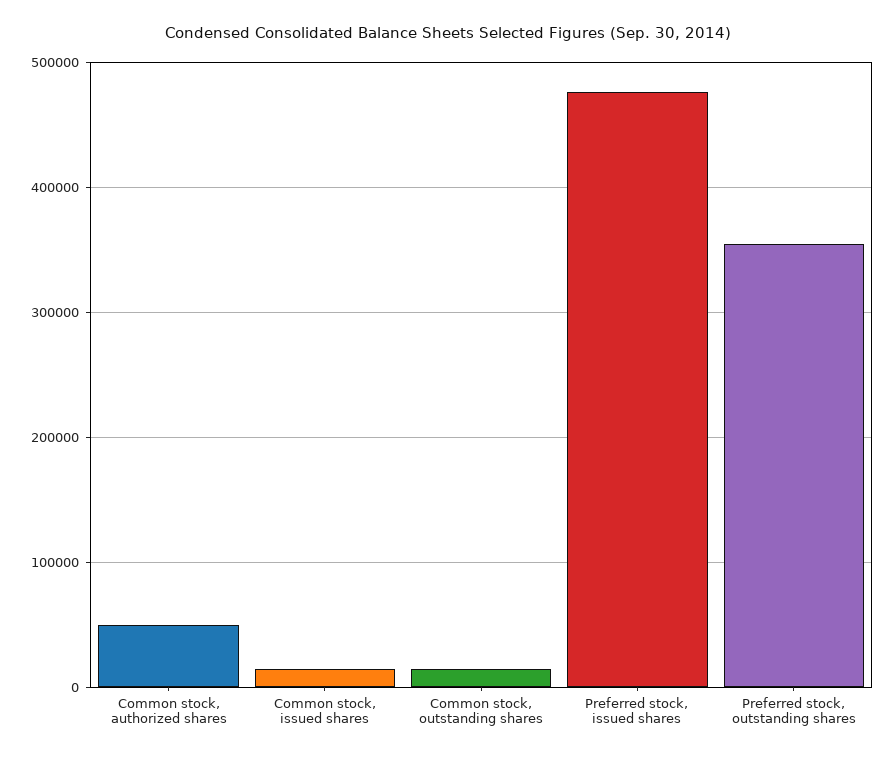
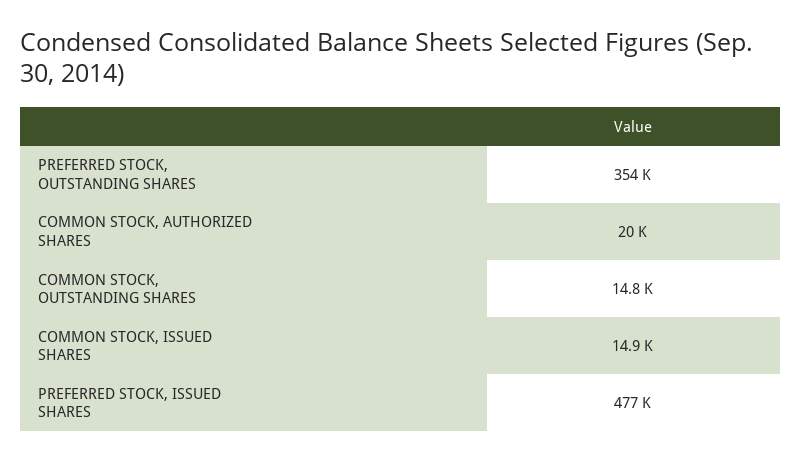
Common stock, authorized shares: 50000 -> 20000

